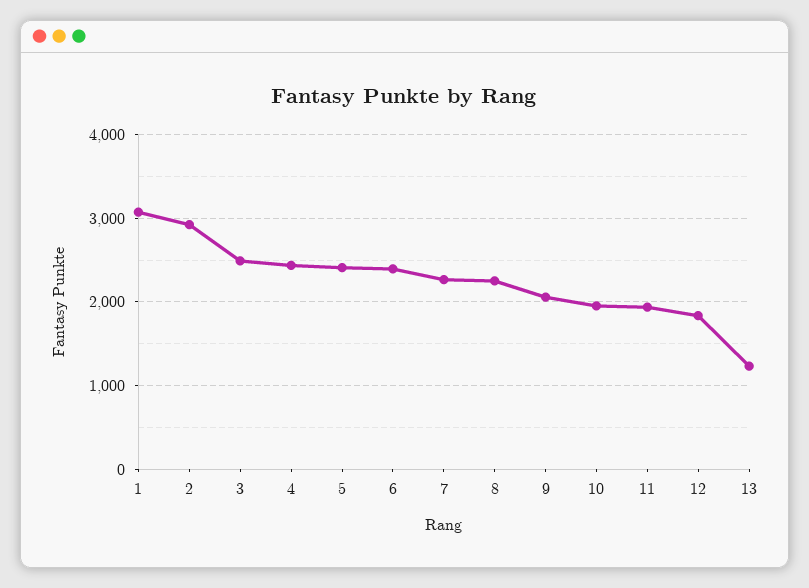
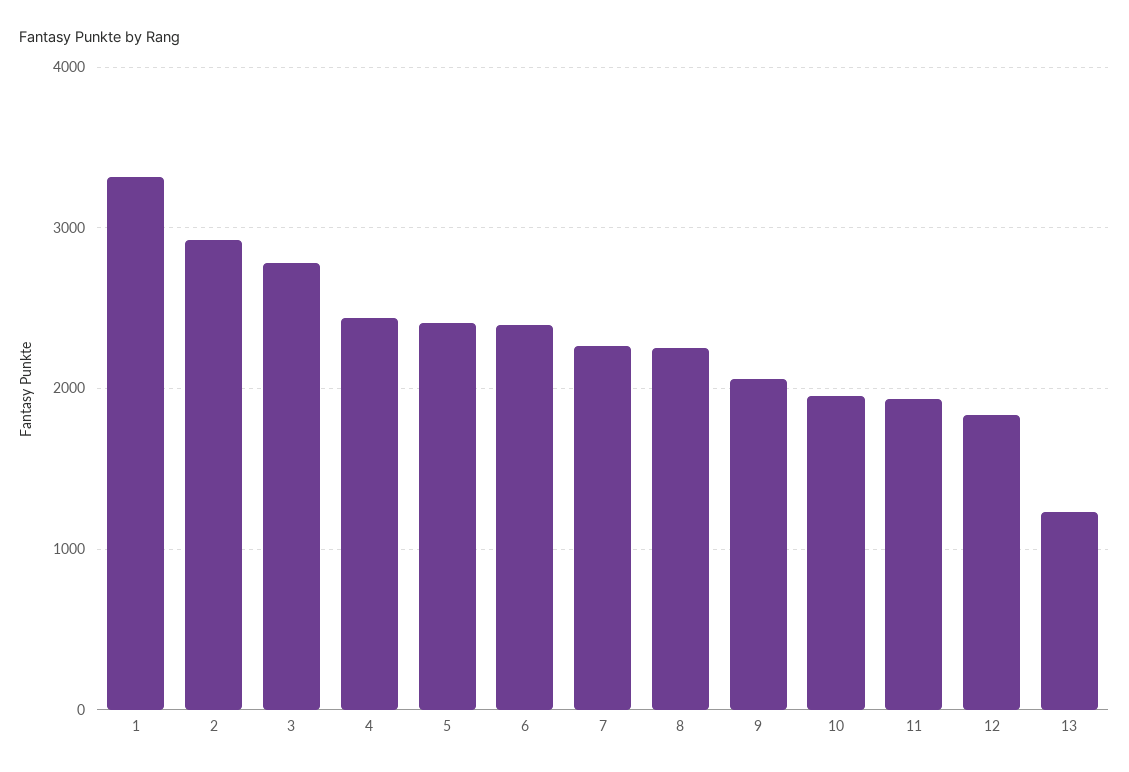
1: 3100 -> 3300
3: 2500 -> 2800

